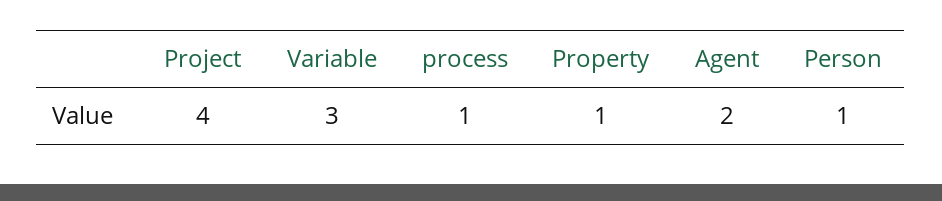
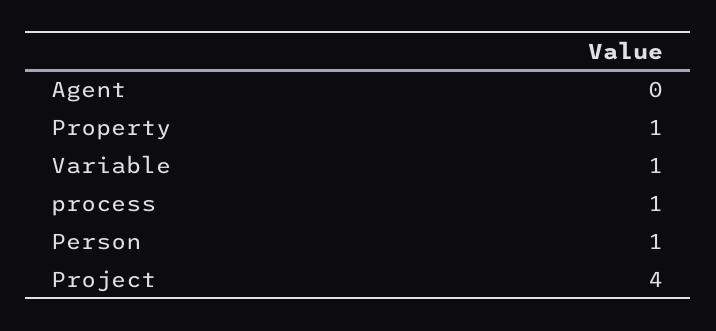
Variable: 3 -> 1
Agent: 2 -> 0

